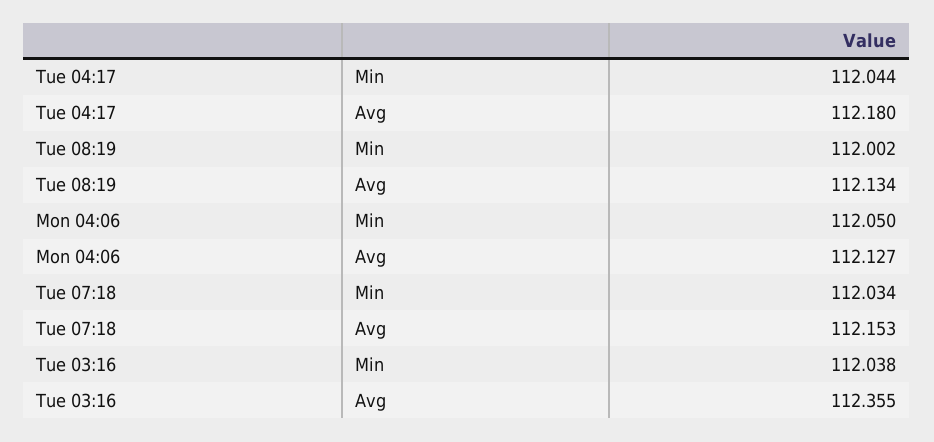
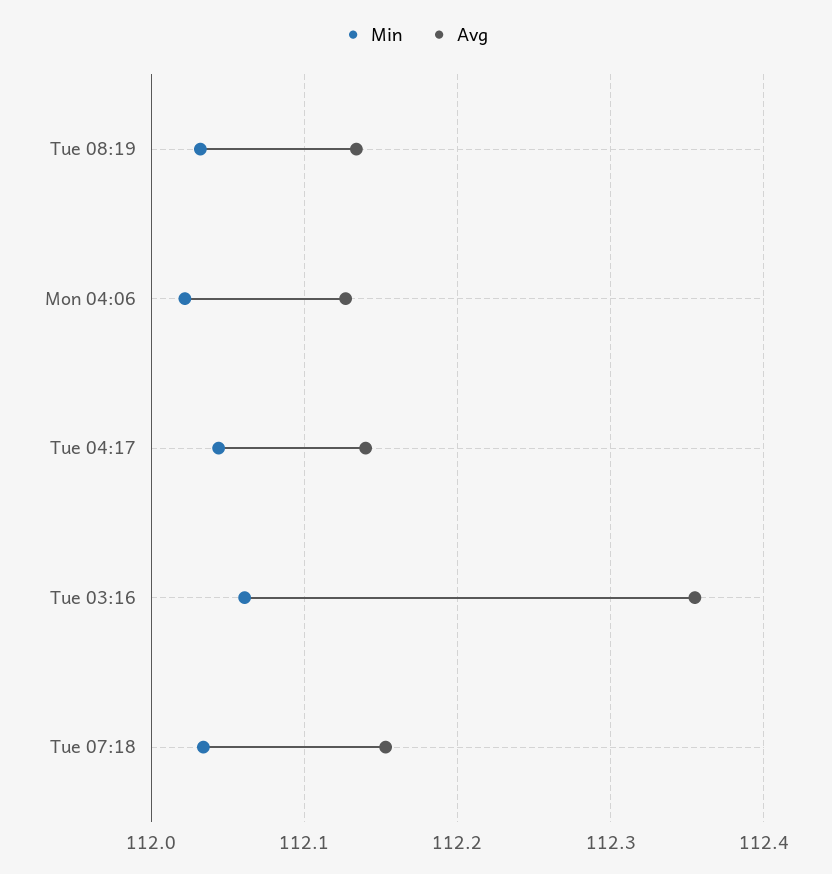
Avg, Tue 04:17: 112.18 -> 112.14
Min, Tue 08:19: 112.002 -> 112.03
Min, Mon 04:06: 112.05 -> 112.02
Min, Tue 03:16: 112.038 -> 112.06

